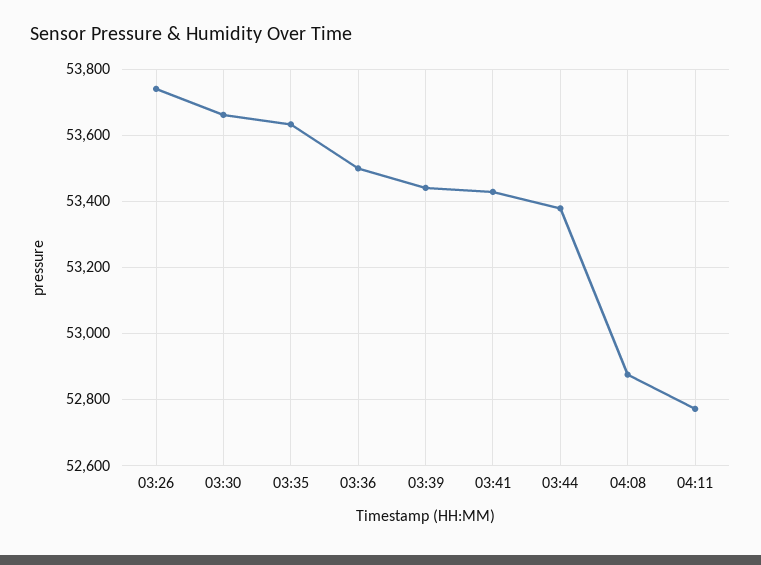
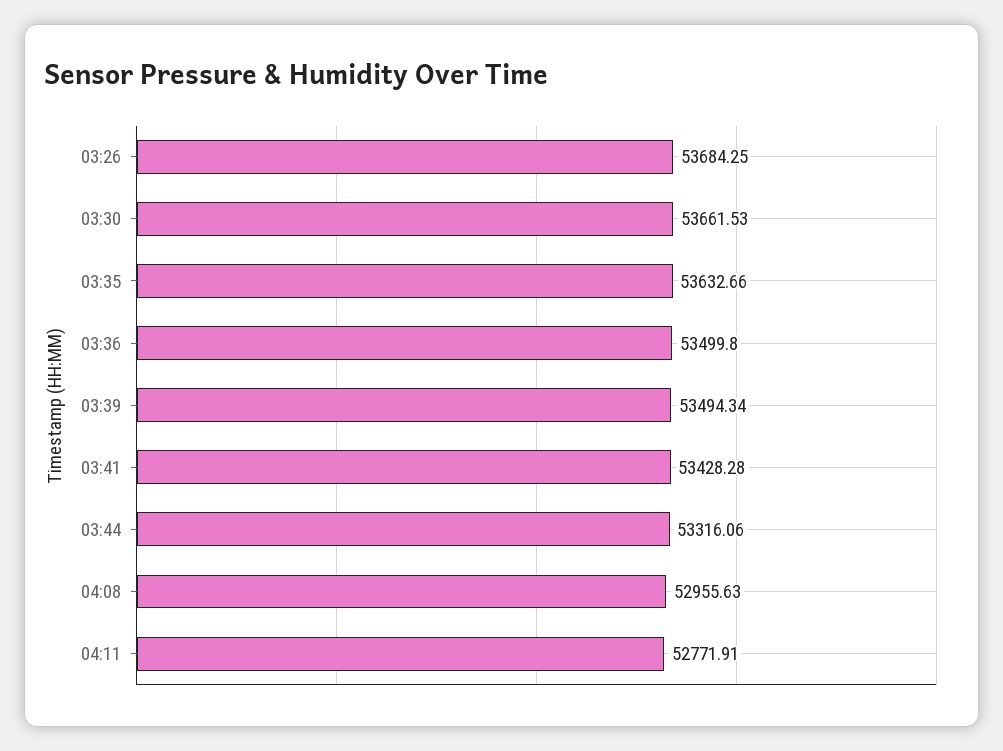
03:26: 53740 -> 53684.25
03:39: 53440 -> 53494.34
03:44: 53380 -> 53316.06
04:08: 52880 -> 52955.63

